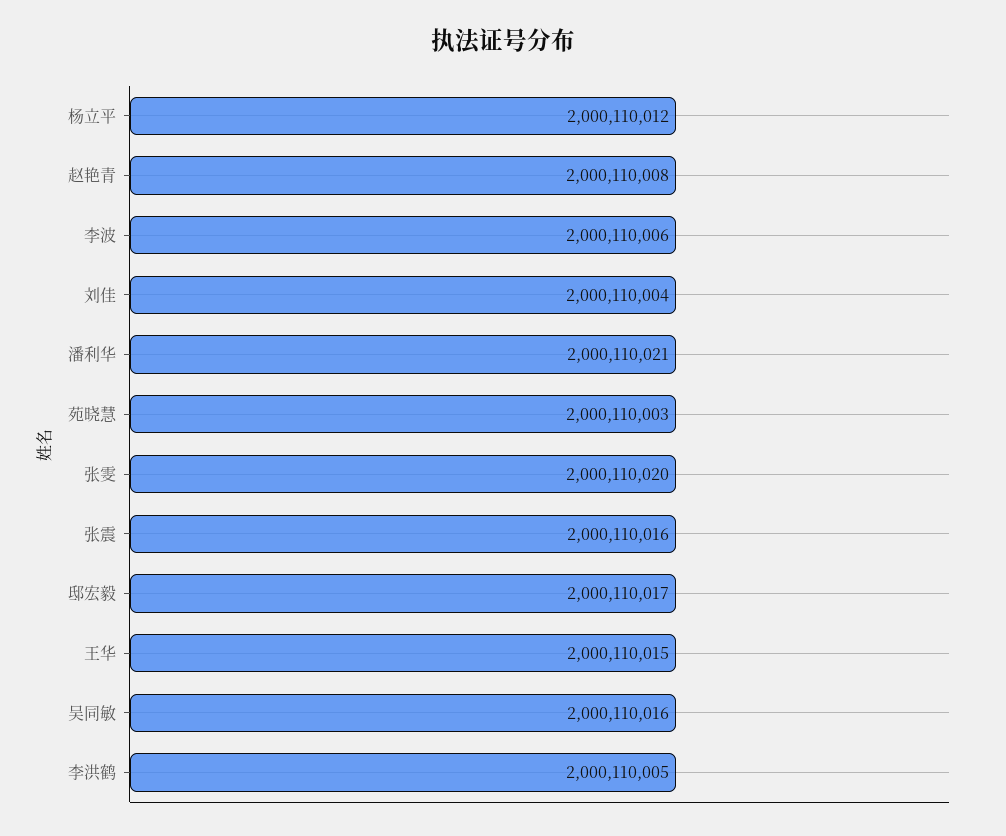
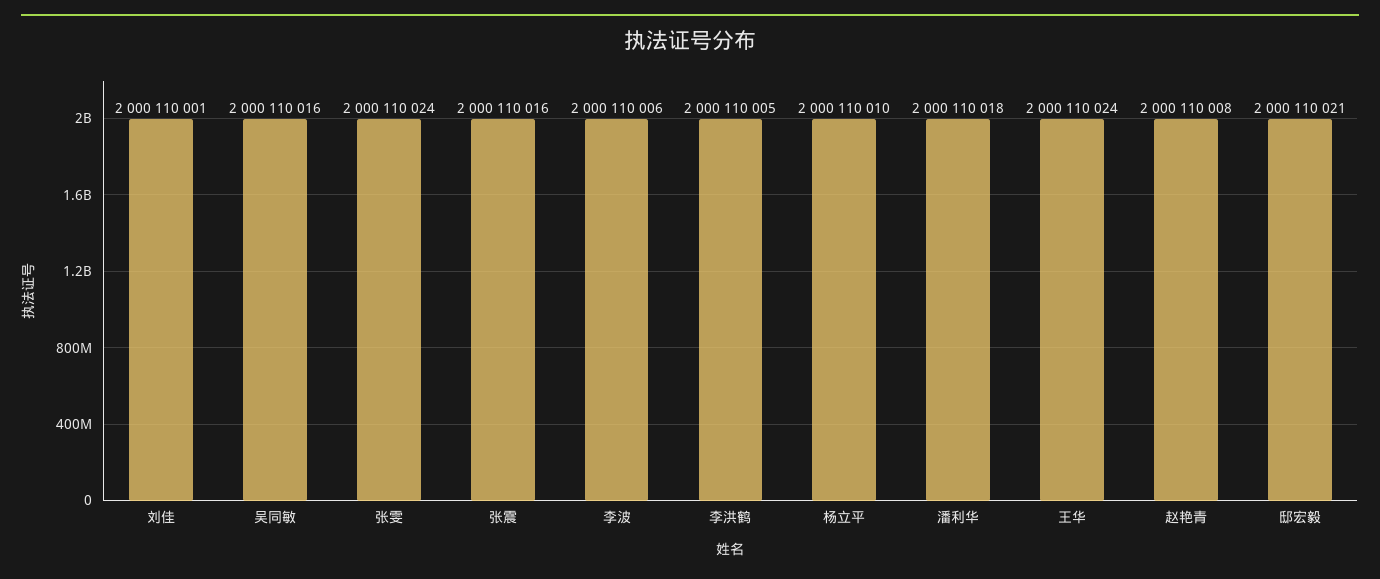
杨立平: 2000110012 -> 2000110010
刘佳: 2000110004 -> 2000110001
潘利华: 2000110021 -> 2000110018
苑晓慧: 2000110003 -> none
张雯: 2000110020 -> 2000110024
邸宏毅: 2000110017 -> 2000110021
王华: 2000110015 -> 2000110024

